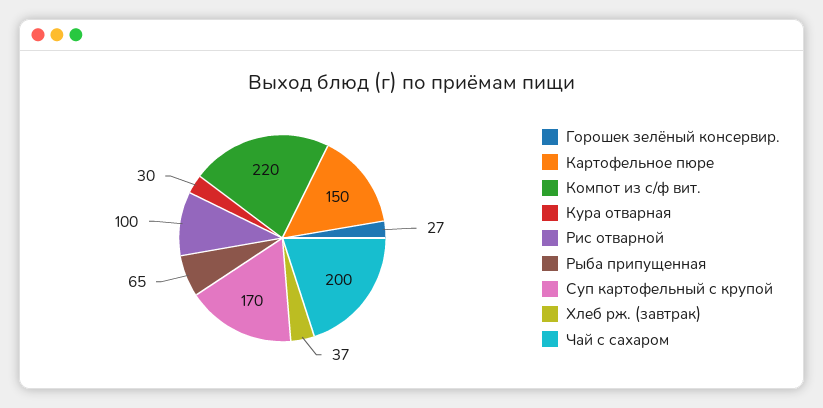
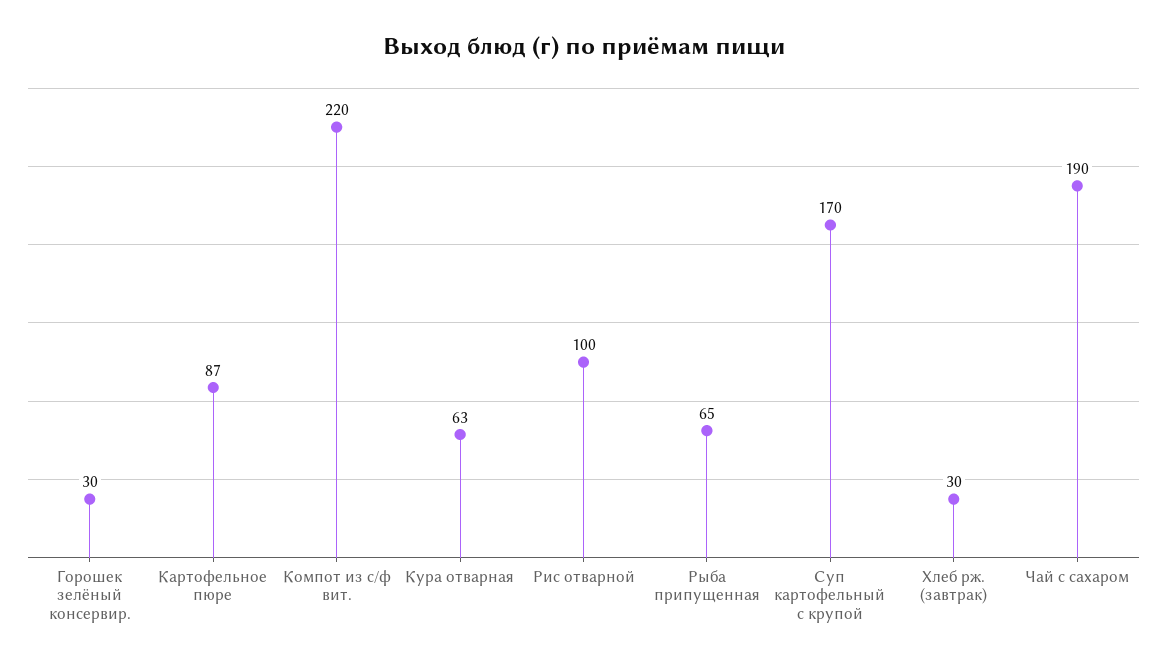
Горошек зелёный консервир.: 27 -> 30
Картофельное пюре: 150 -> 87
Кура отварная: 30 -> 63
Хлеб рж. (завтрак): 37 -> 30
Чай с сахаром: 200 -> 190

